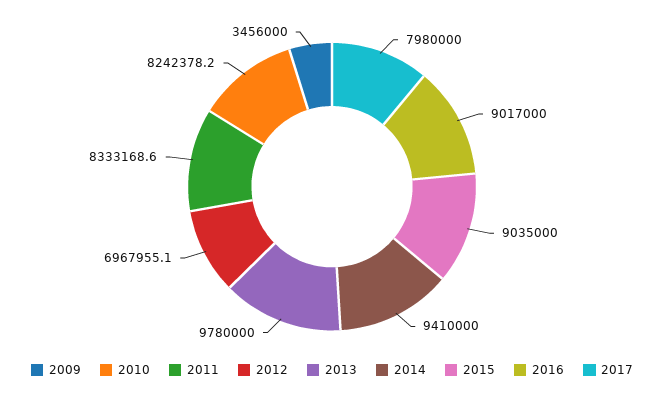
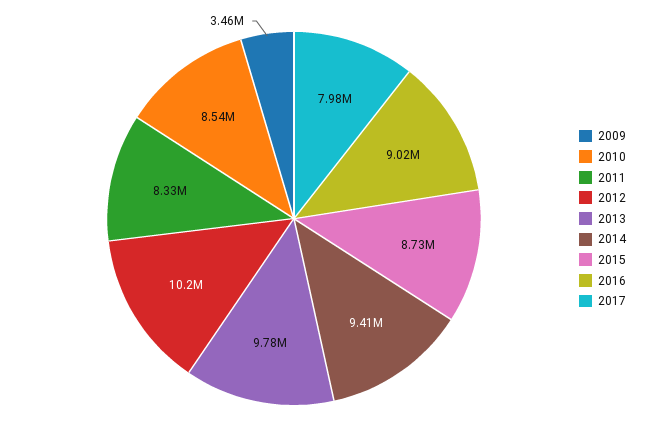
2010: 8242378.2 -> 8540000
2012: 6967955.1 -> 10200000
2015: 9035000 -> 8730000

